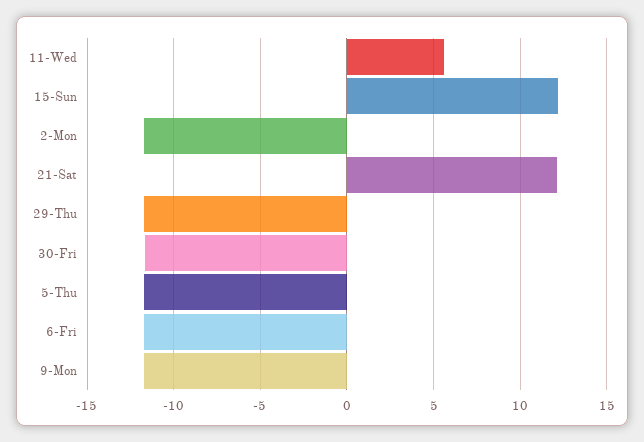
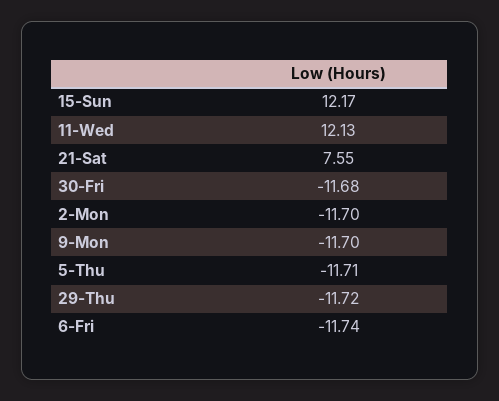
11-Wed: 5.5 -> 12.13
21-Sat: 12 -> 7.55

